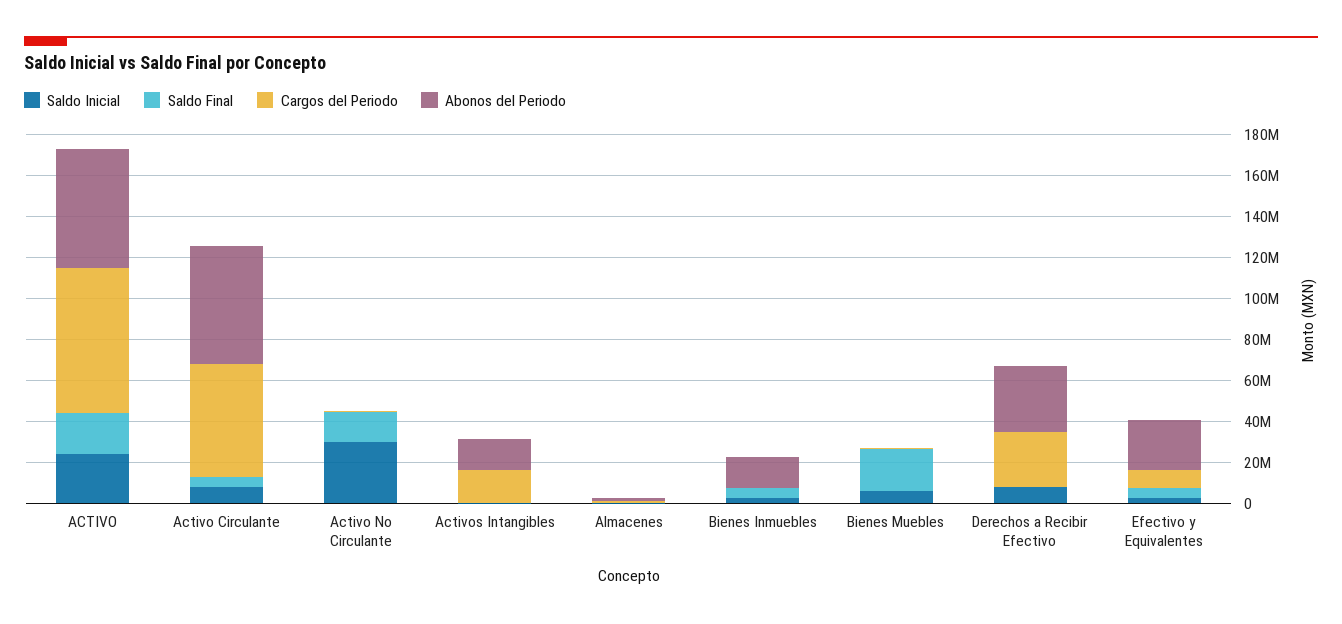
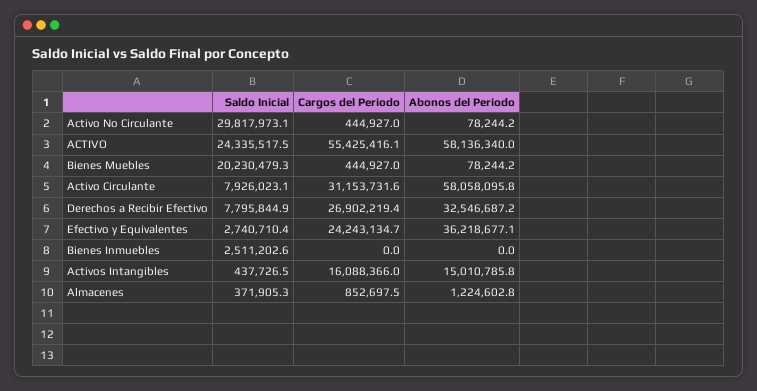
Saldo Final, ACTIVO: 20000000 -> none
Cargos del Periodo, ACTIVO: 70000000 -> 55425416.1
Saldo Final, Activo Circulante: 5000000 -> none
Cargos del Periodo, Activo Circulante: 55000000 -> 31153731.6
Saldo Final, Activo No Circulante: 15000000 -> none
Saldo Final, Activos Intangibles: 0 -> none
Saldo Final, Almacenes: 0 -> none
Saldo Final, Bienes Inmuebles: 5000000 -> none
Abonos del Periodo, Bienes Inmuebles: 15000000 -> 0
Saldo Inicial, Bienes Muebles: 5000000 -> 20230479.3
Saldo Final, Bienes Muebles: 20000000 -> none
Saldo Final, Derechos a Recibir Efectivo: 0 -> none
Saldo Final, Efectivo y Equivalentes: 5000000 -> none
Cargos del Periodo, Efectivo y Equivalentes: 10000000 -> 24243134.7
Abonos del Periodo, Efectivo y Equivalentes: 25000000 -> 36218677.1

